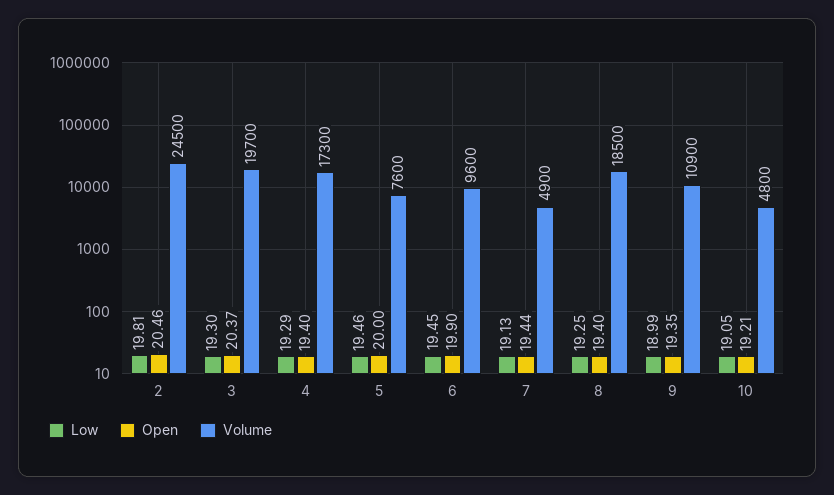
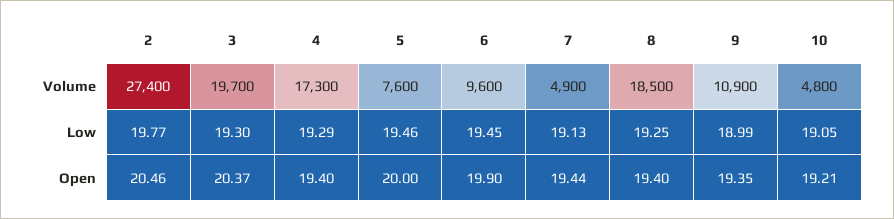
Low, 2: 19.81 -> 19.77
Volume, 2: 24500 -> 27400

